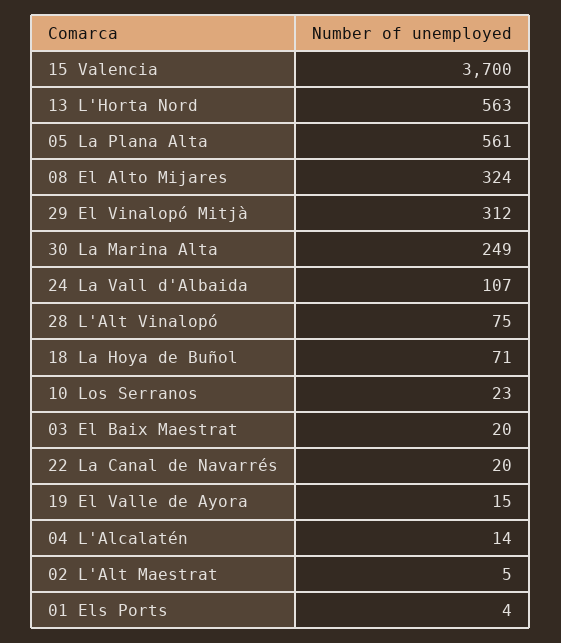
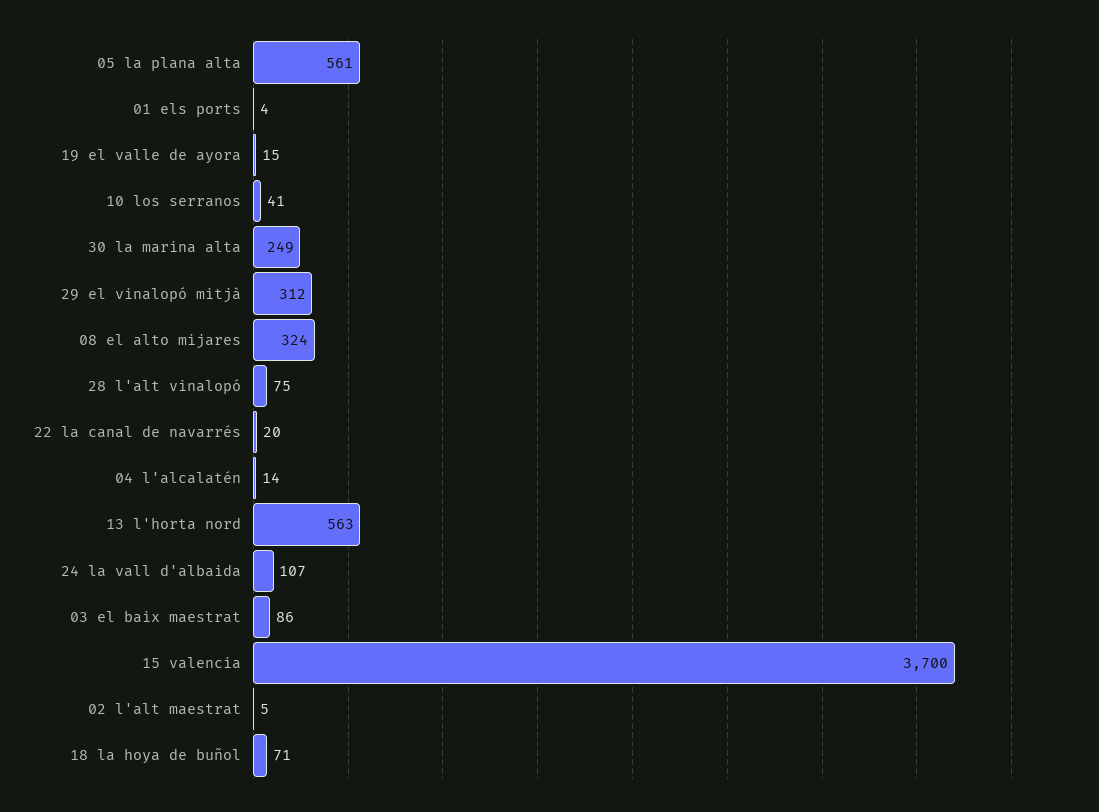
10 Los Serranos: 23 -> 41
03 El Baix Maestrat: 20 -> 86

